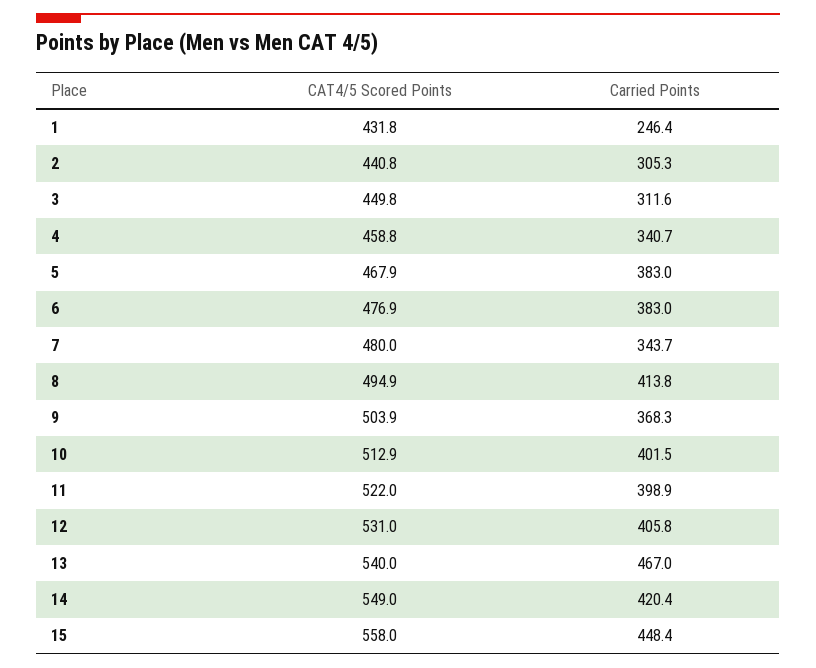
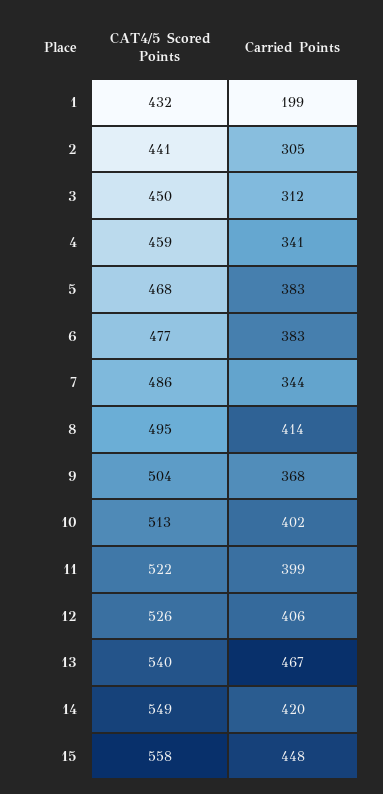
Carried Points, 1: 246.4 -> 199
CAT4/5 Scored Points, 7: 480 -> 486
CAT4/5 Scored Points, 12: 531 -> 526

